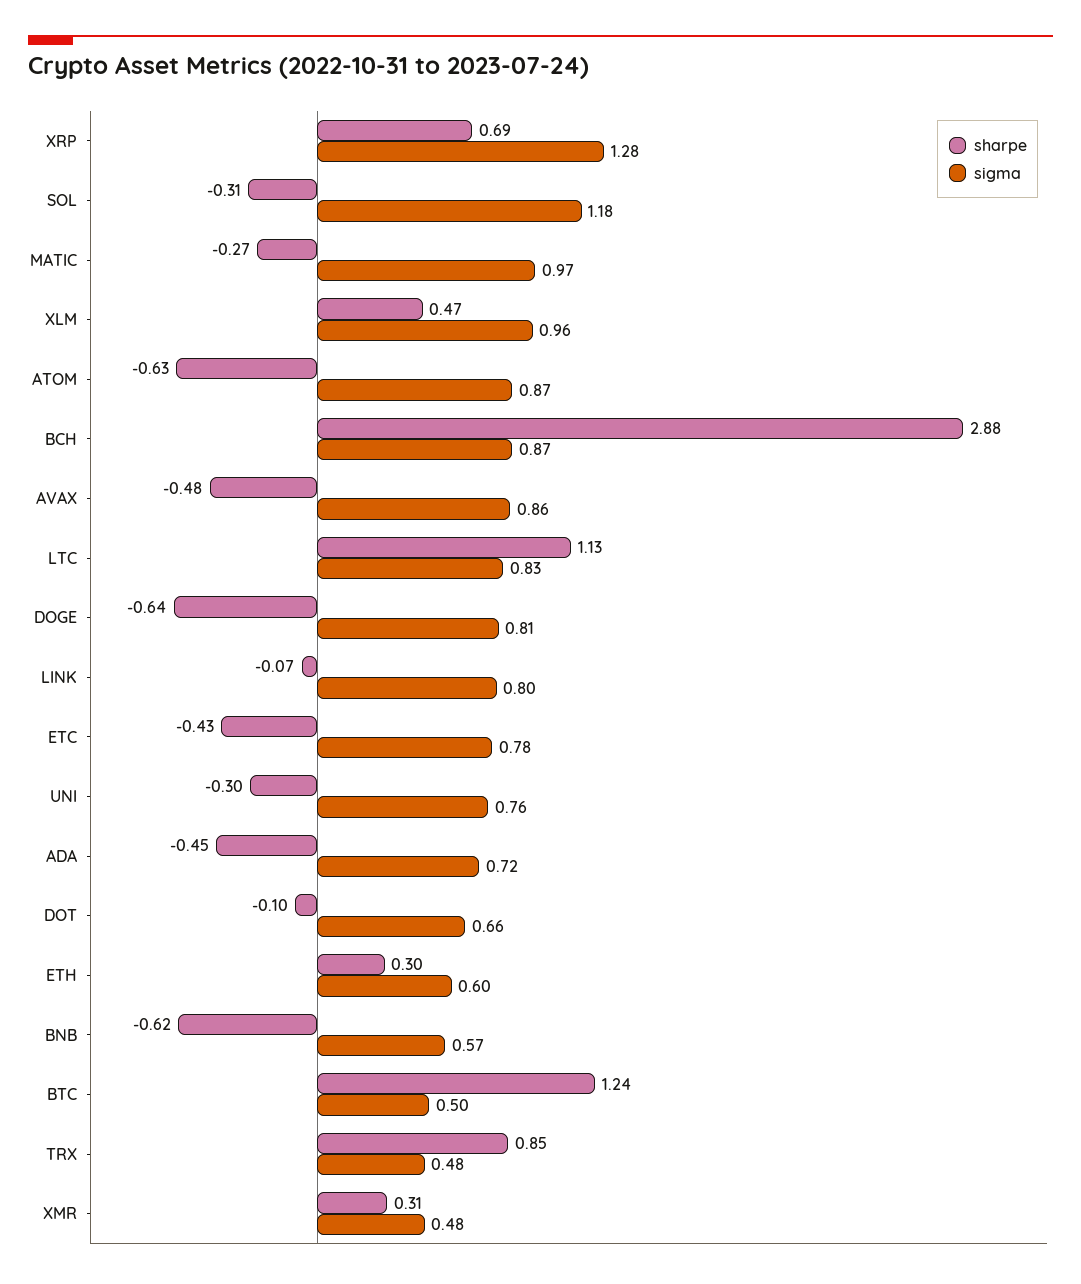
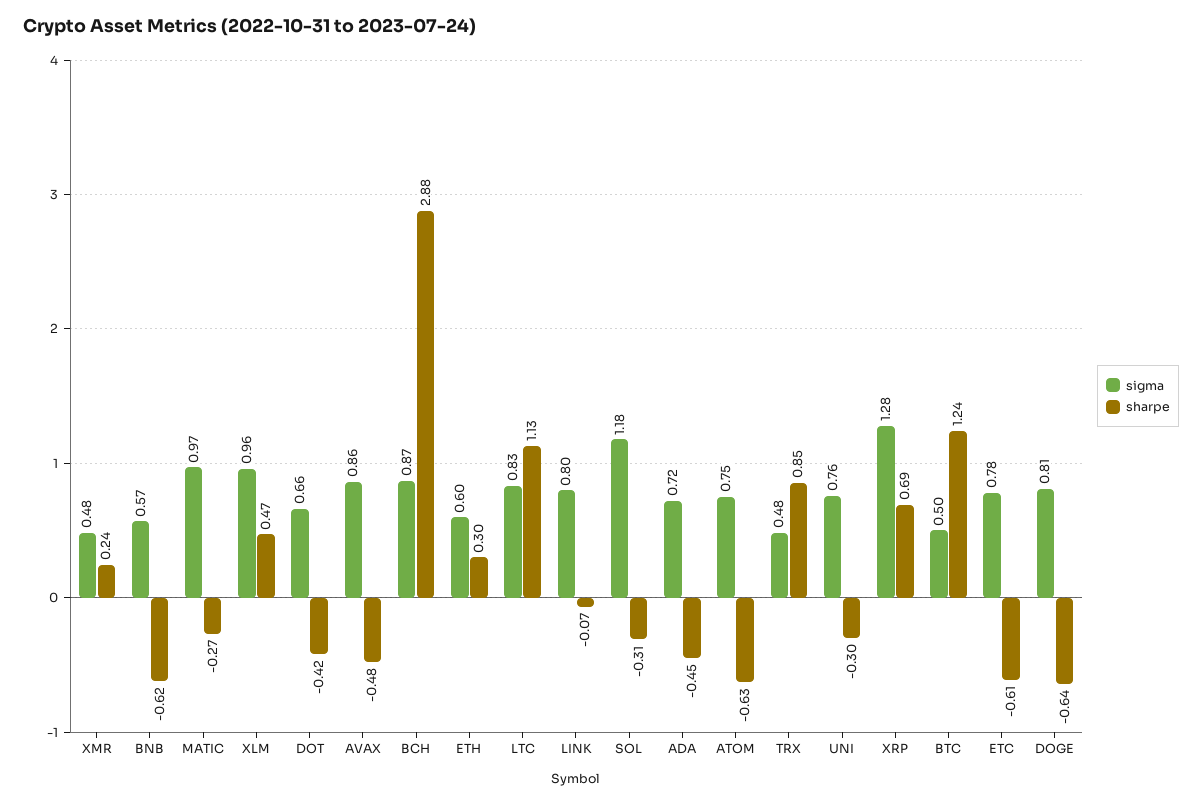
sigma, ATOM: 0.87 -> 0.75
sharpe, ETC: -0.43 -> -0.61
sharpe, DOT: -0.1 -> -0.42
sharpe, XMR: 0.31 -> 0.24

